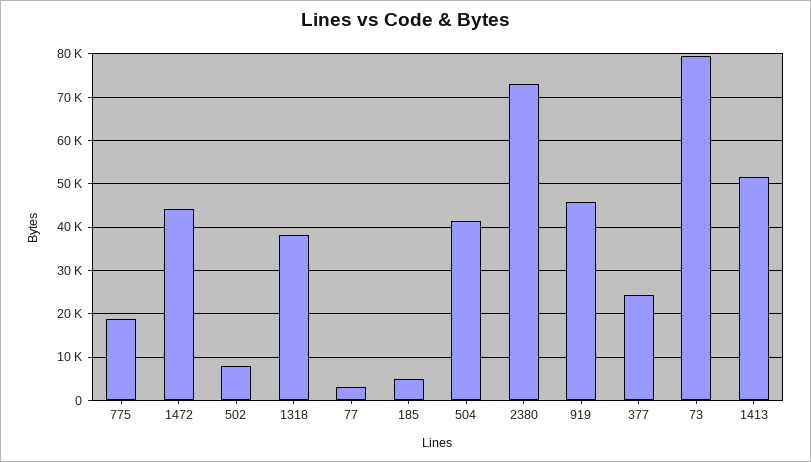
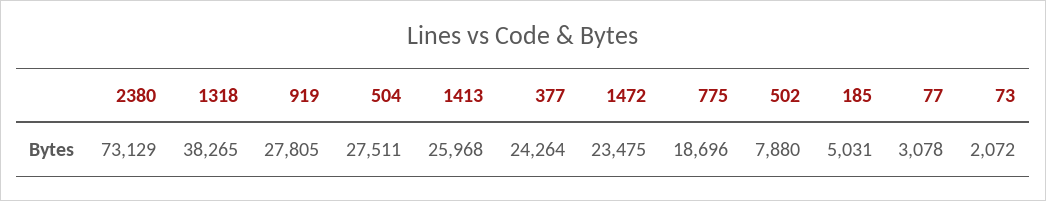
1472: 44000 -> 23475
504: 42000 -> 27511
919: 46000 -> 27805
73: 80000 -> 2072
1413: 52000 -> 25968

